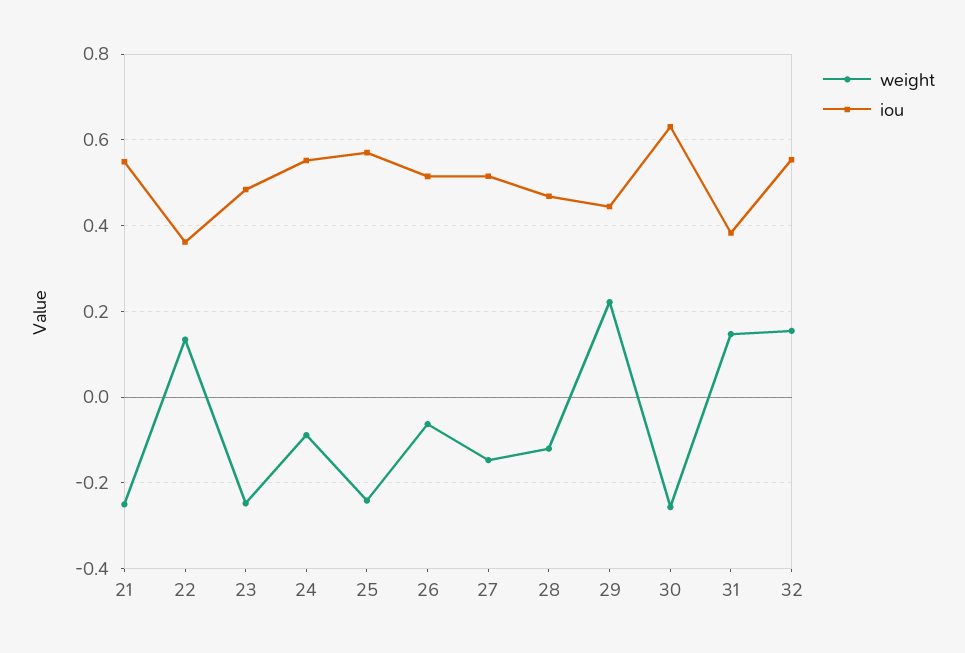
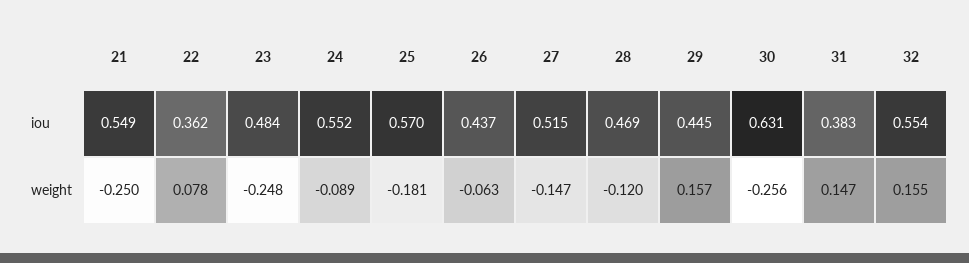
weight, 22: 0.14 -> 0.078
weight, 25: -0.24 -> -0.181
iou, 26: 0.52 -> 0.437
weight, 29: 0.22 -> 0.157

